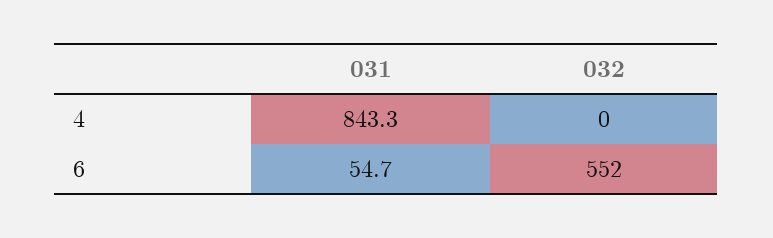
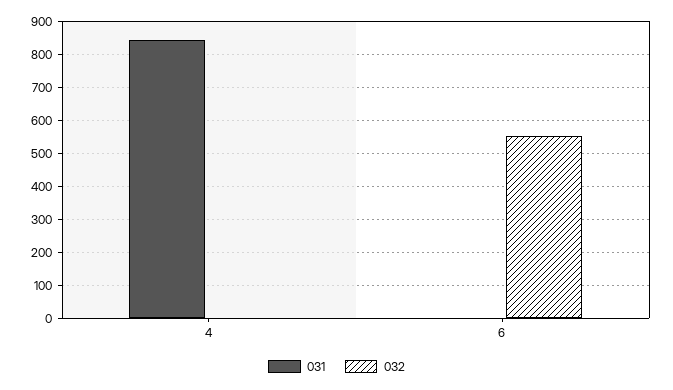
031, 6: 54.7 -> 0

